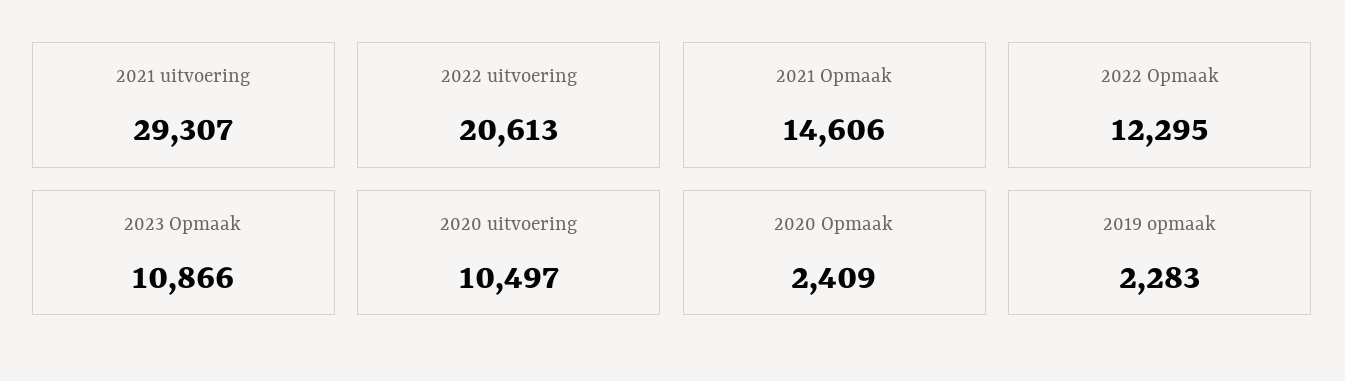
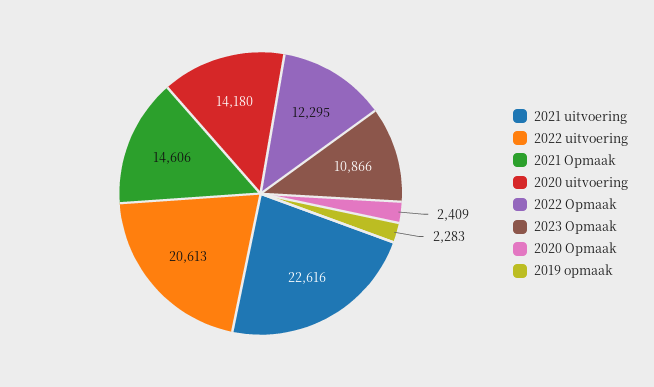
2021 uitvoering: 29307 -> 22616
2020 uitvoering: 10497 -> 14180

